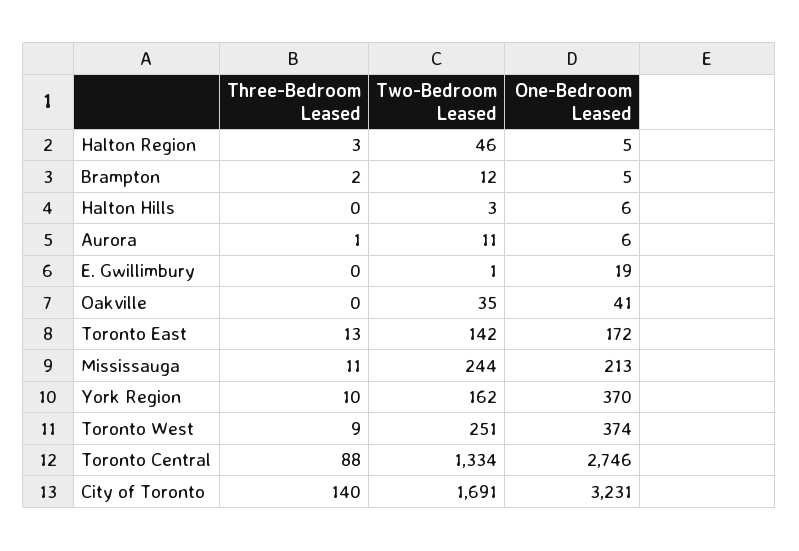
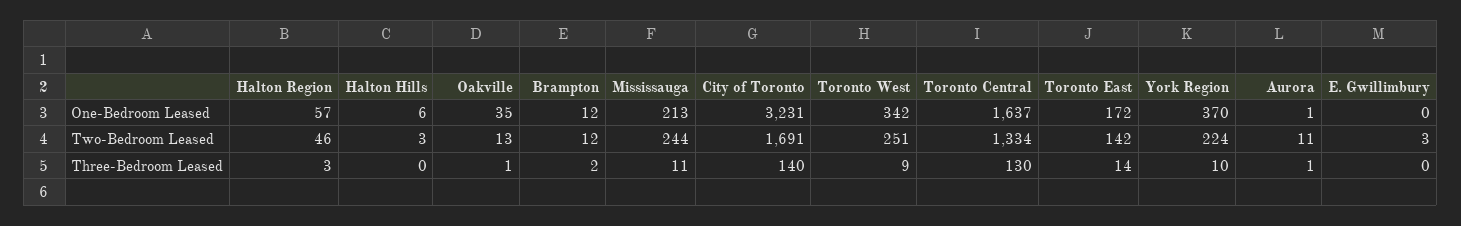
One-Bedroom Leased, Halton Region: 5 -> 57
One-Bedroom Leased, Brampton: 5 -> 12
One-Bedroom Leased, Aurora: 6 -> 1
Two-Bedroom Leased, E. Gwillimbury: 1 -> 3
One-Bedroom Leased, E. Gwillimbury: 19 -> 0
Three-Bedroom Leased, Oakville: 0 -> 1
Two-Bedroom Leased, Oakville: 35 -> 13
One-Bedroom Leased, Oakville: 41 -> 35
Three-Bedroom Leased, Toronto East: 13 -> 14
Two-Bedroom Leased, York Region: 162 -> 224
One-Bedroom Leased, Toronto West: 374 -> 342
Three-Bedroom Leased, Toronto Central: 88 -> 130
One-Bedroom Leased, Toronto Central: 2746 -> 1637

